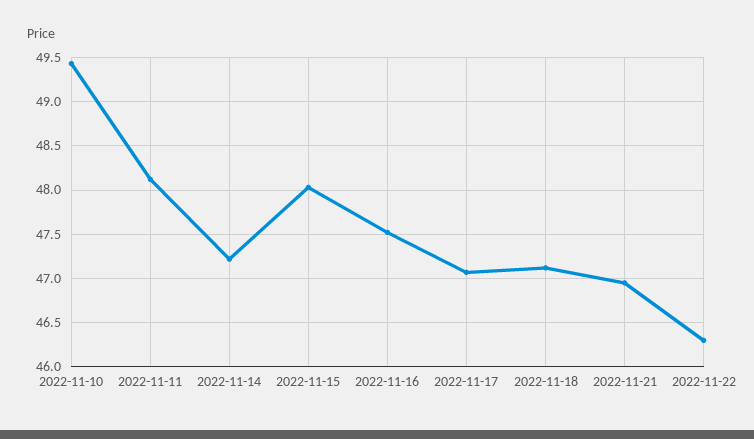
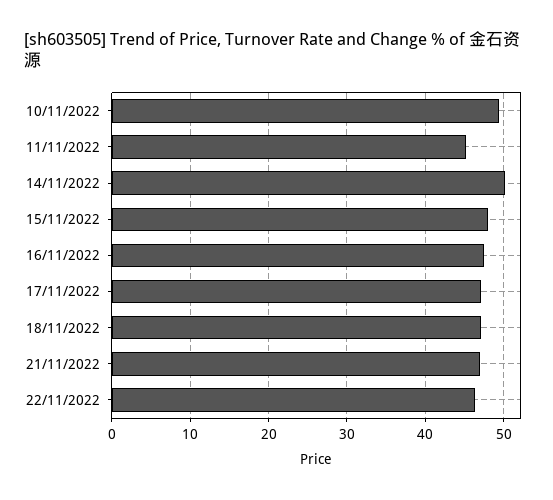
2022-11-11: 48.1 -> 45
2022-11-14: 47.2 -> 50

